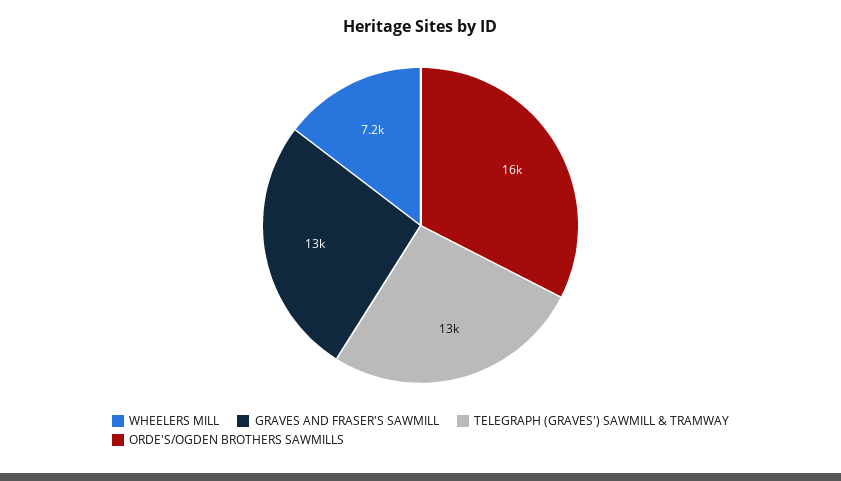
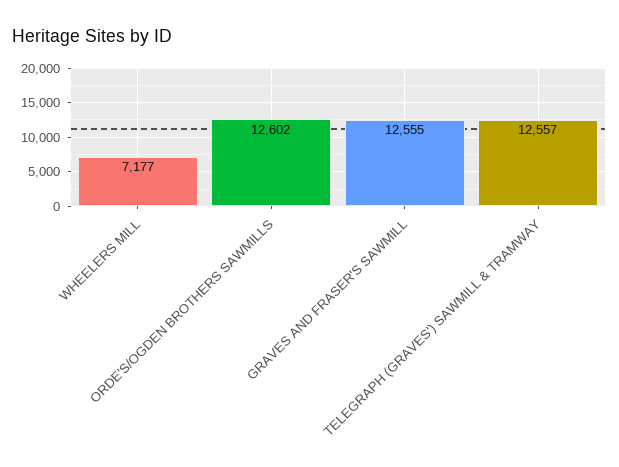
ORDE'S/OGDEN BROTHERS SAWMILLS: 16000 -> 12602

